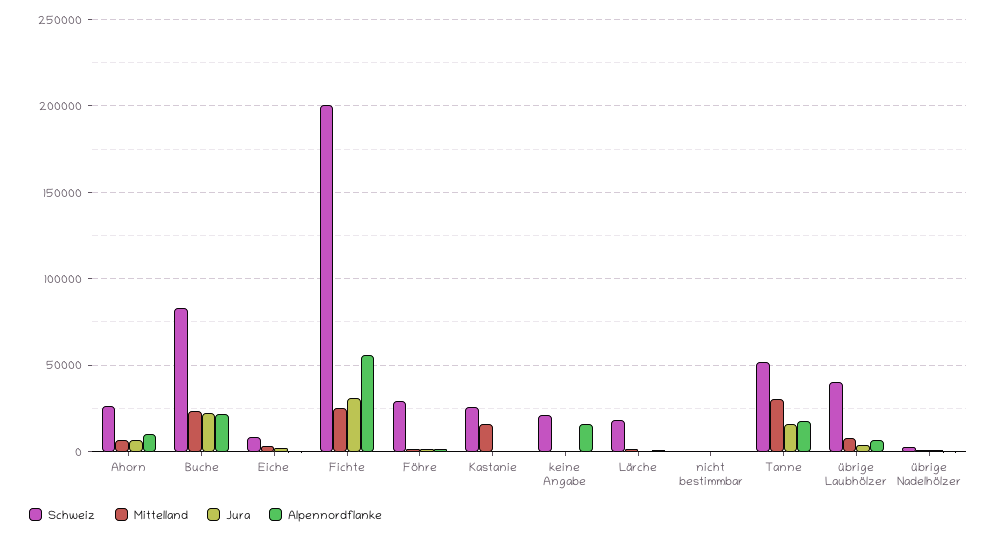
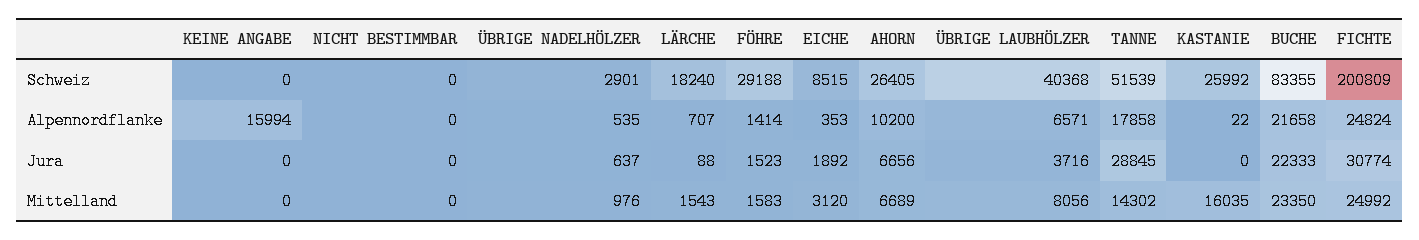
Alpennordflanke, Fichte: 55000 -> 24824
Schweiz, keine Angabe: 20000 -> 0
Mittelland, Tanne: 30000 -> 14302
Jura, Tanne: 15000 -> 28845

